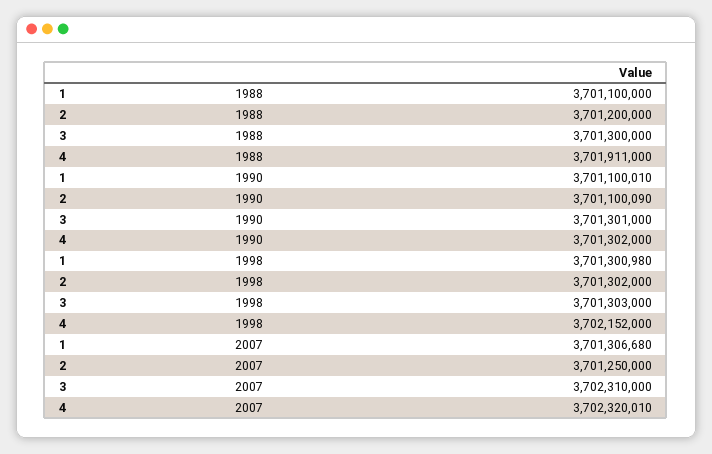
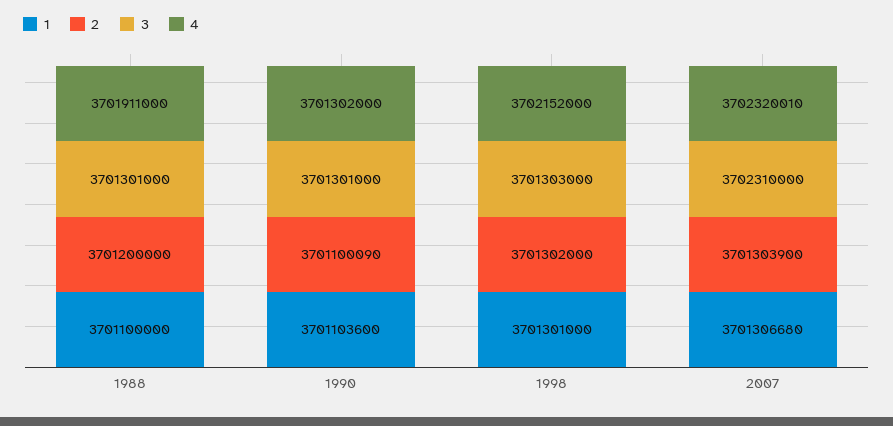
3, 1988: 3701300000 -> 3701301000
1, 1990: 3701100010 -> 3701103600
1, 1998: 3701300980 -> 3701301000
2, 2007: 3701250000 -> 3701303900

